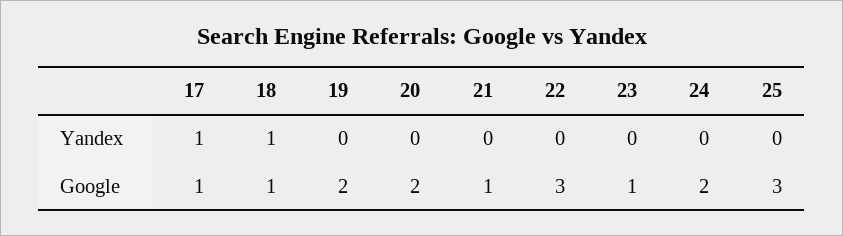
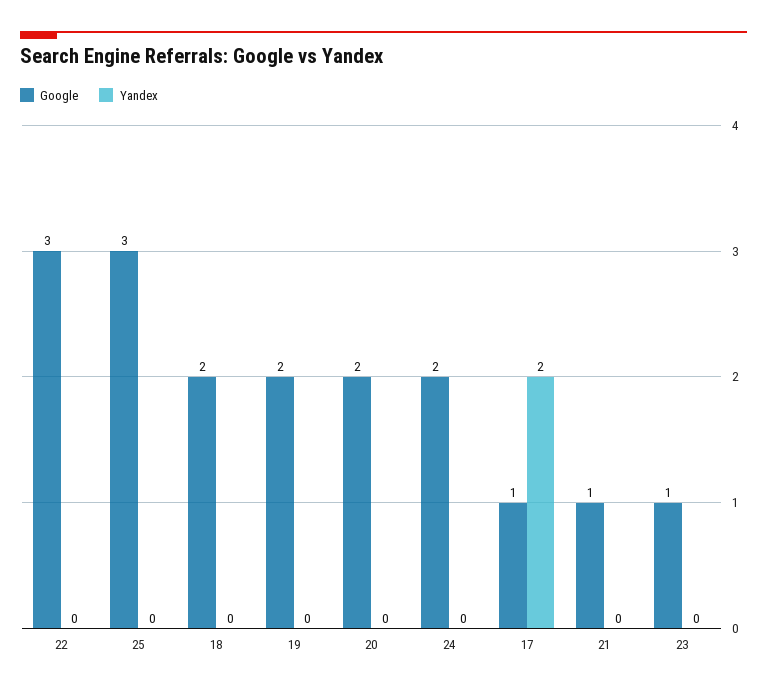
Yandex, 17: 1 -> 2
Yandex, 18: 1 -> 0
Google, 18: 1 -> 2

